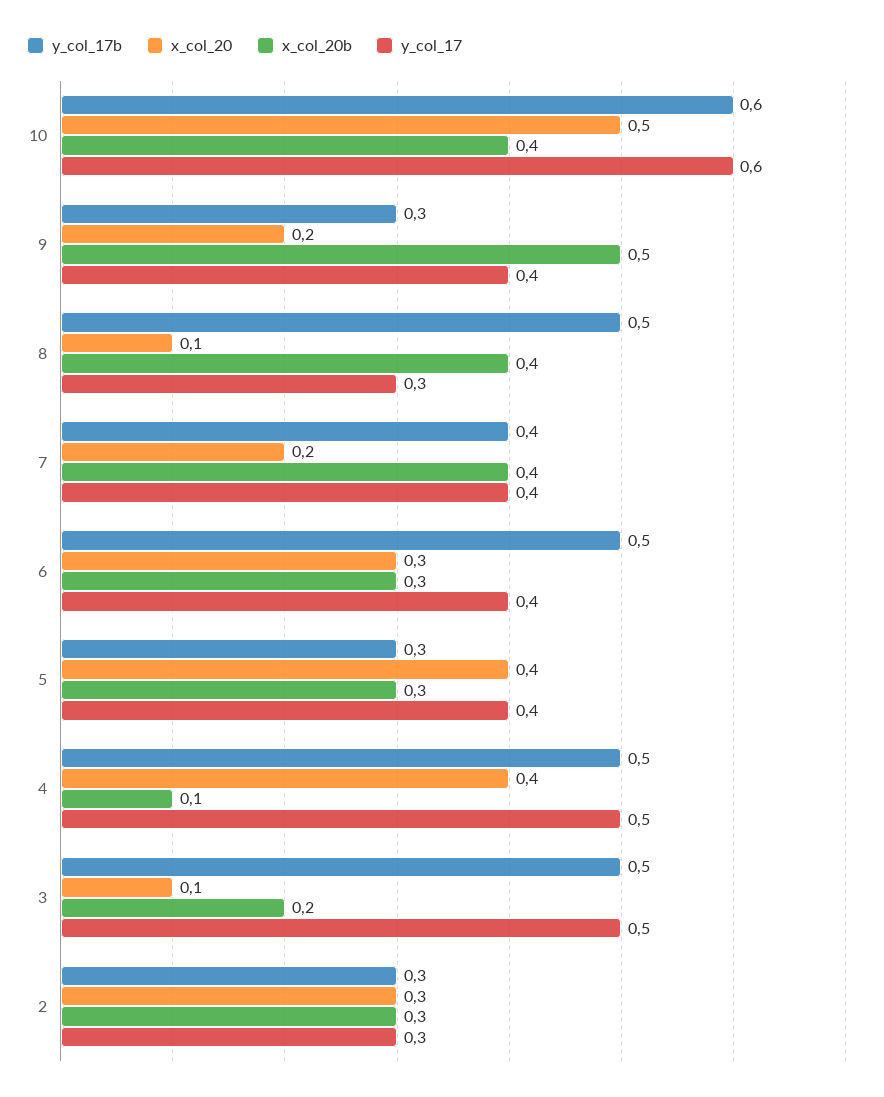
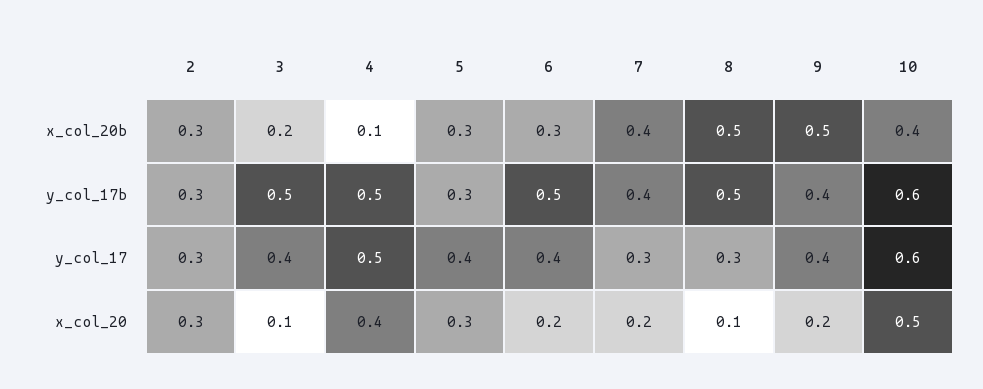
y_col_17b, 9: 0.3 -> 0.4
x_col_20b, 8: 0.4 -> 0.5
y_col_17, 7: 0.4 -> 0.3
x_col_20, 6: 0.3 -> 0.2
x_col_20, 5: 0.4 -> 0.3
y_col_17, 3: 0.5 -> 0.4

